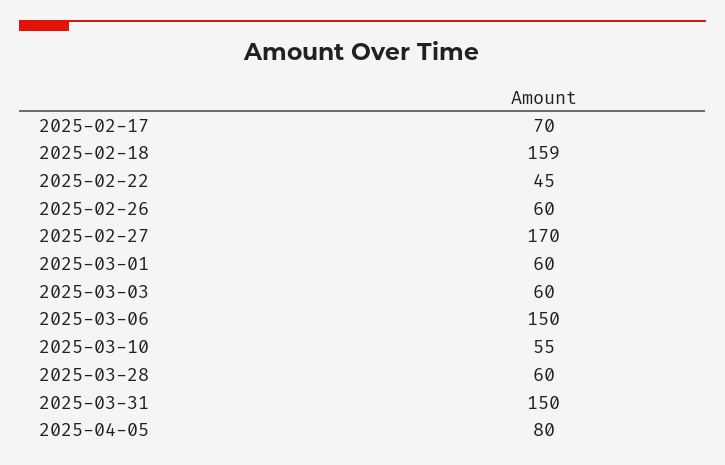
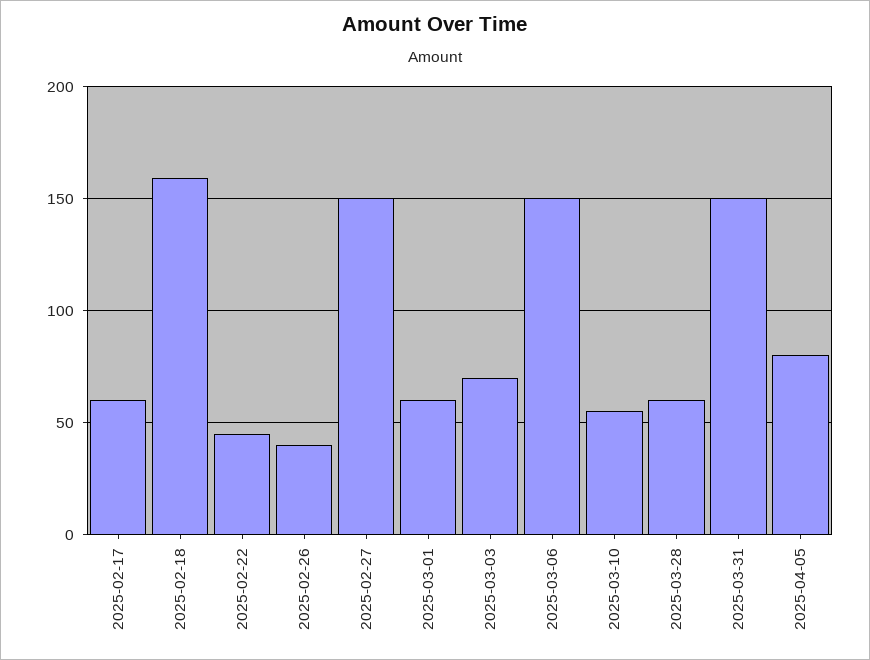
2025-02-17: 70 -> 60
2025-02-26: 60 -> 40
2025-02-27: 170 -> 150
2025-03-03: 60 -> 70

